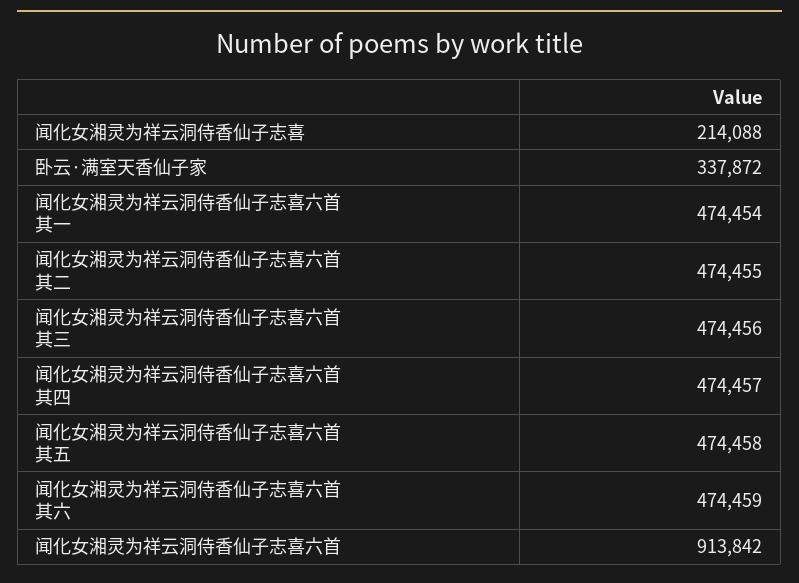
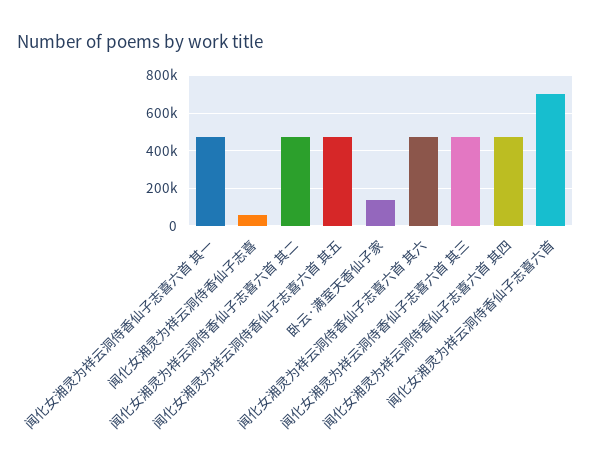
闻化女湘灵为祥云洞侍香仙子志喜: 214088 -> 50000
卧云·满室天香仙子家: 337872 -> 150000
闻化女湘灵为祥云洞侍香仙子志喜六首: 913842 -> 700000

